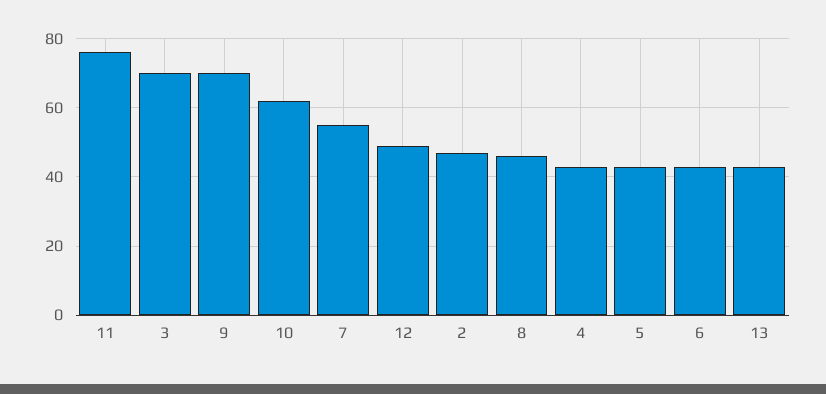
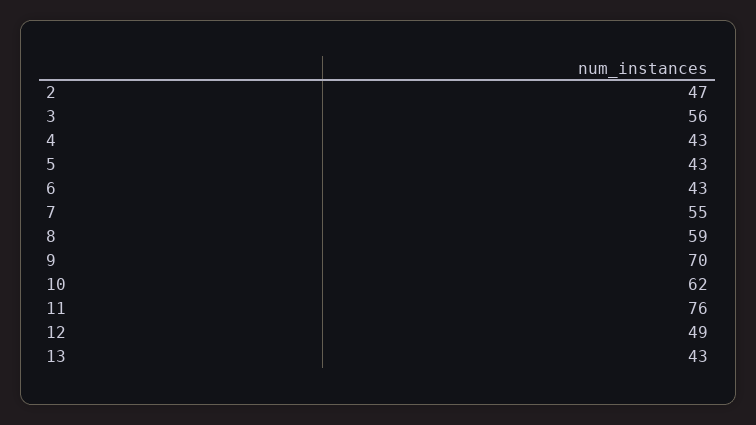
3: 70 -> 56
8: 45 -> 59

